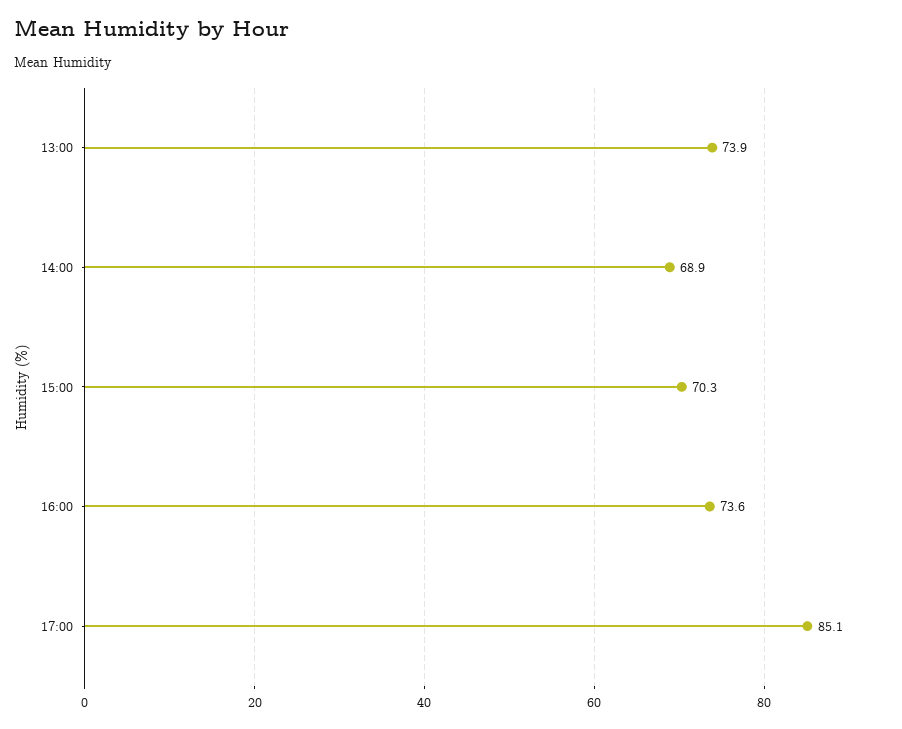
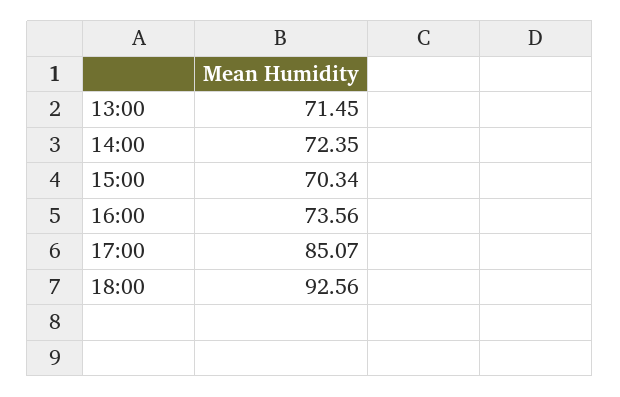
13:00: 73.9 -> 71.45
14:00: 68.9 -> 72.35
18:00: none -> 92.56

